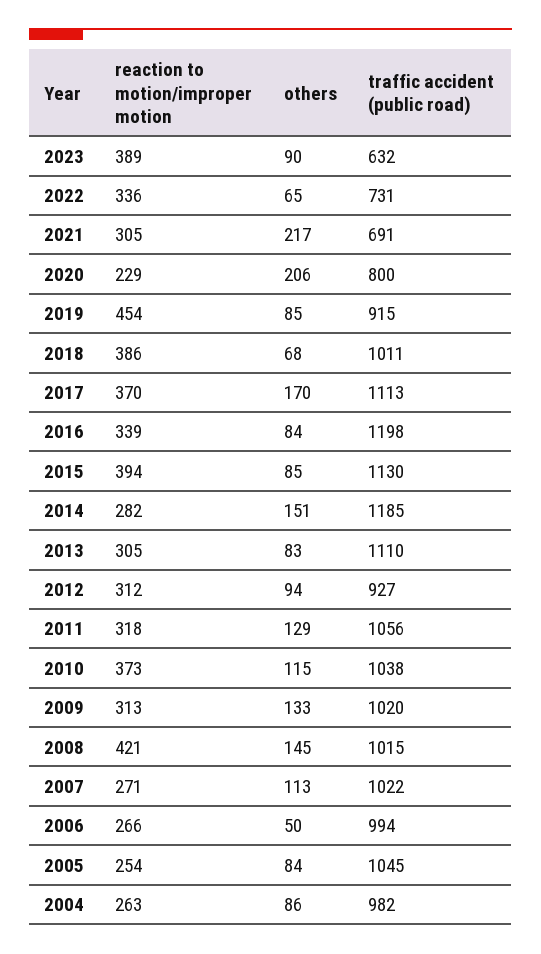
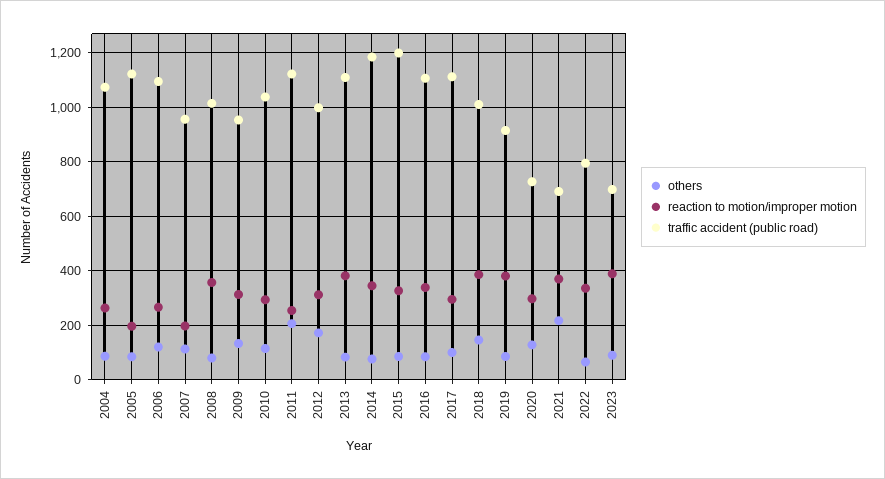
traffic accident (public road), 2023: 632 -> 700
traffic accident (public road), 2022: 731 -> 800
reaction to motion/improper motion, 2021: 305 -> 375
reaction to motion/improper motion, 2020: 229 -> 300
others, 2020: 206 -> 125
traffic accident (public road), 2020: 800 -> 725
reaction to motion/improper motion, 2019: 454 -> 375
others, 2018: 68 -> 150
reaction to motion/improper motion, 2017: 370 -> 300
others, 2017: 170 -> 100
traffic accident (public road), 2016: 1198 -> 1100
reaction to motion/improper motion, 2015: 394 -> 325
traffic accident (public road), 2015: 1130 -> 1200
reaction to motion/improper motion, 2014: 282 -> 350
others, 2014: 151 -> 75
reaction to motion/improper motion, 2013: 305 -> 375
others, 2012: 94 -> 175
traffic accident (public road), 2012: 927 -> 1000
reaction to motion/improper motion, 2011: 318 -> 250
others, 2011: 129 -> 200
traffic accident (public road), 2011: 1056 -> 1125
reaction to motion/improper motion, 2010: 373 -> 300
traffic accident (public road), 2009: 1020 -> 950
reaction to motion/improper motion, 2008: 421 -> 350
others, 2008: 145 -> 75
reaction to motion/improper motion, 2007: 271 -> 200
traffic accident (public road), 2007: 1022 -> 950
others, 2006: 50 -> 125
traffic accident (public road), 2006: 994 -> 1100
reaction to motion/improper motion, 2005: 254 -> 200
traffic accident (public road), 2005: 1045 -> 1125
traffic accident (public road), 2004: 982 -> 1075

